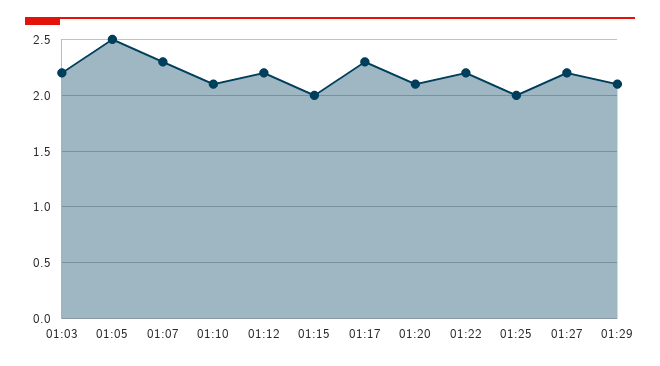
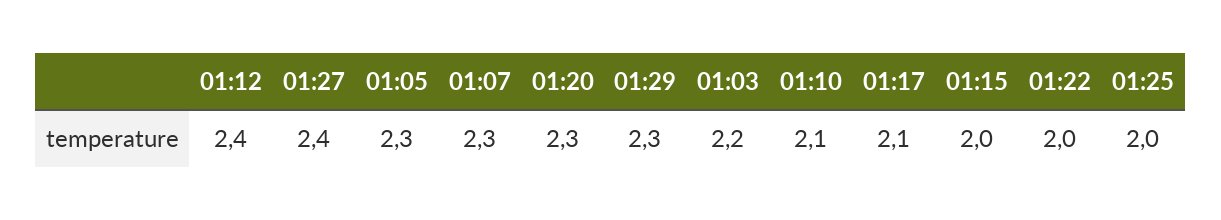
01:05: 2.5 -> 2.3
01:12: 2.2 -> 2.4
01:17: 2.3 -> 2.1
01:20: 2.1 -> 2.3
01:22: 2.2 -> 2
01:27: 2.2 -> 2.4
01:29: 2.1 -> 2.3

